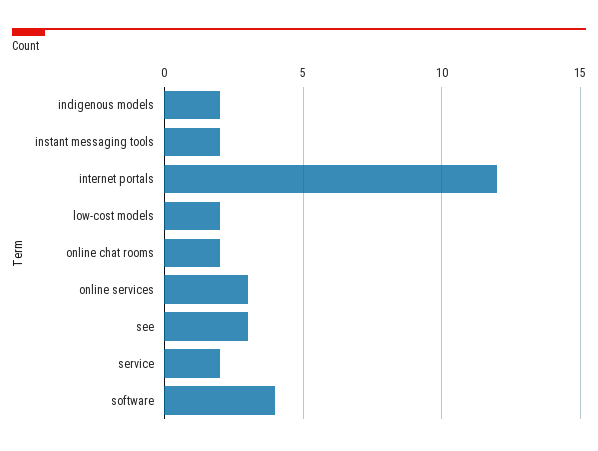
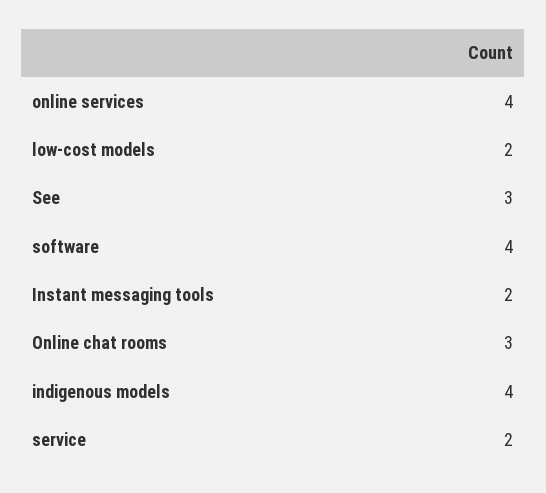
indigenous models: 2 -> 4
internet portals: 12 -> none
online chat rooms: 2 -> 3
online services: 3 -> 4

